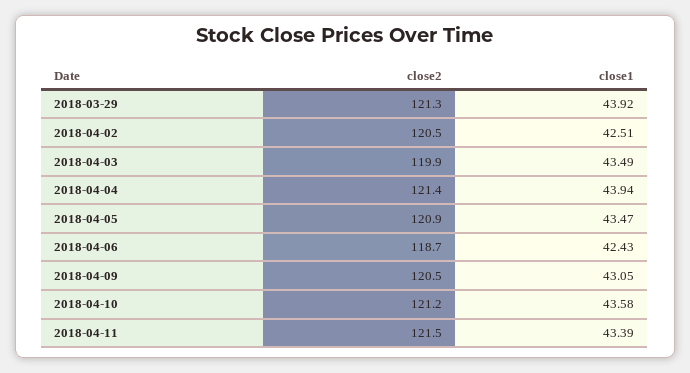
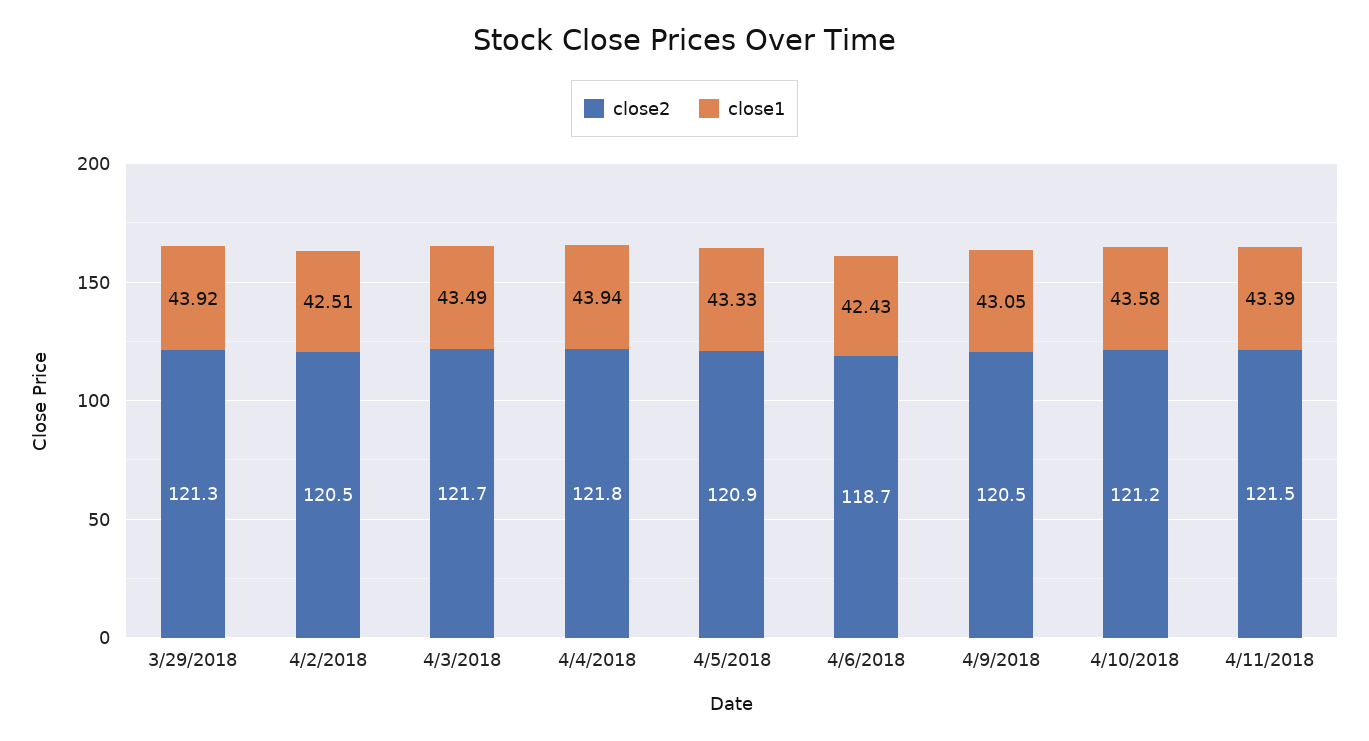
close2, 2018-04-03: 119.9 -> 121.7
close2, 2018-04-04: 121.4 -> 121.8
close1, 2018-04-05: 43.47 -> 43.33

